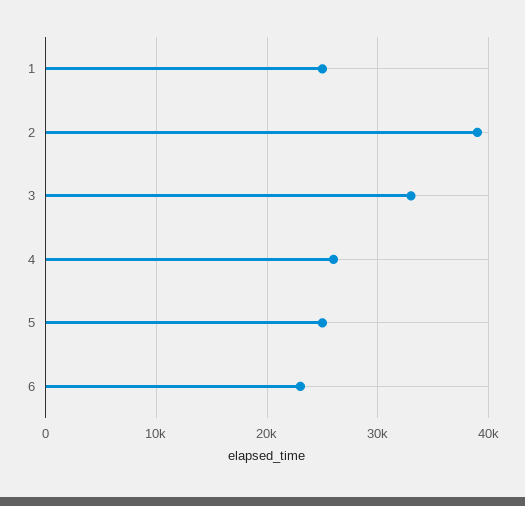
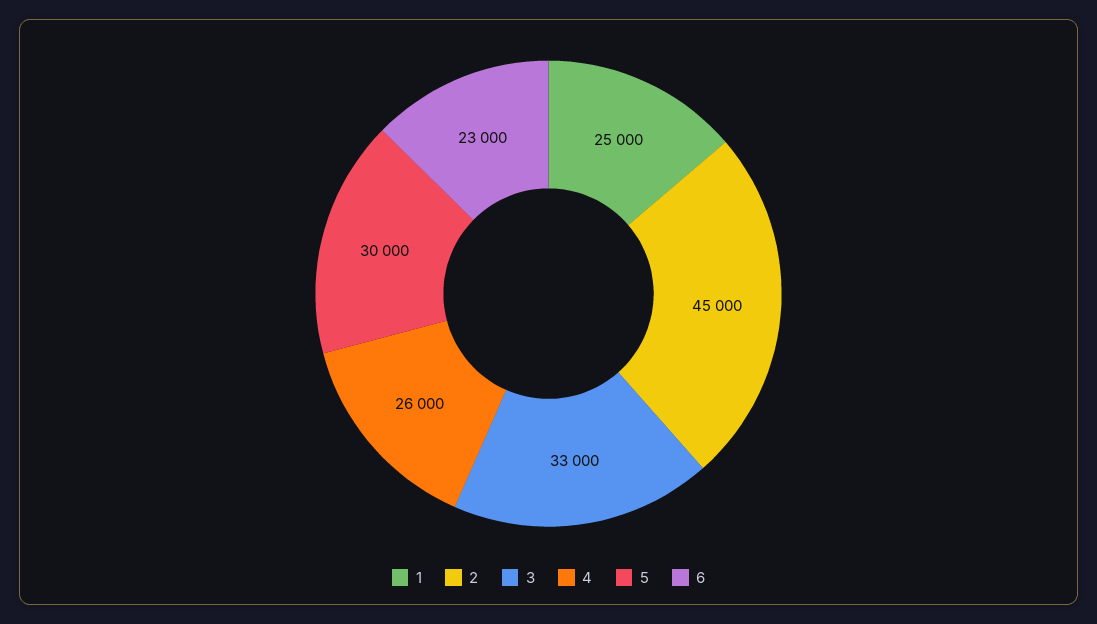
2: 39000 -> 45000
5: 25000 -> 30000

